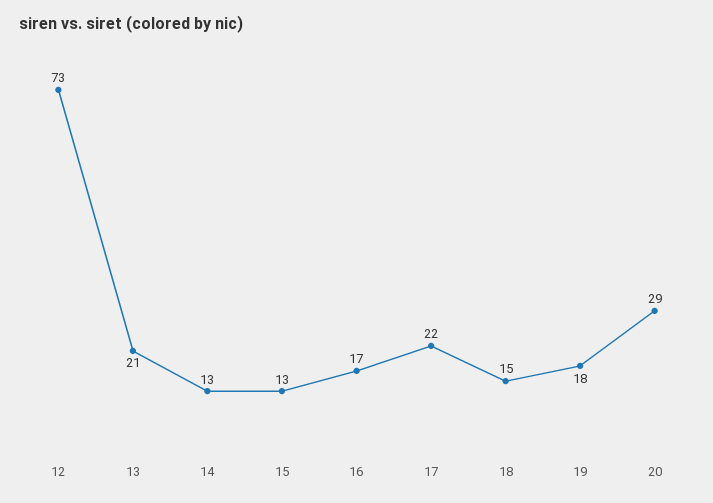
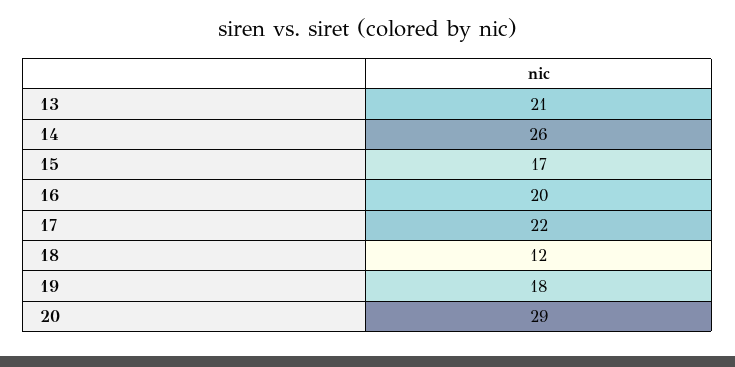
12: 73 -> none
14: 13 -> 26
15: 13 -> 17
16: 17 -> 20
18: 15 -> 12

